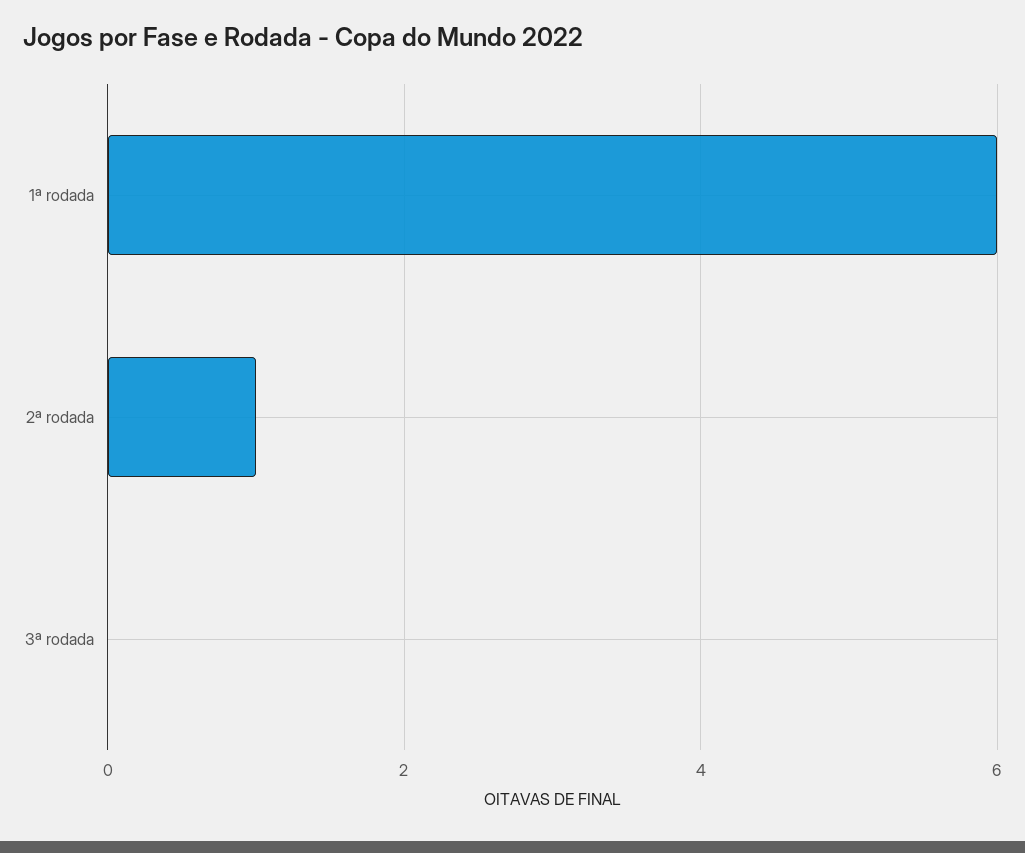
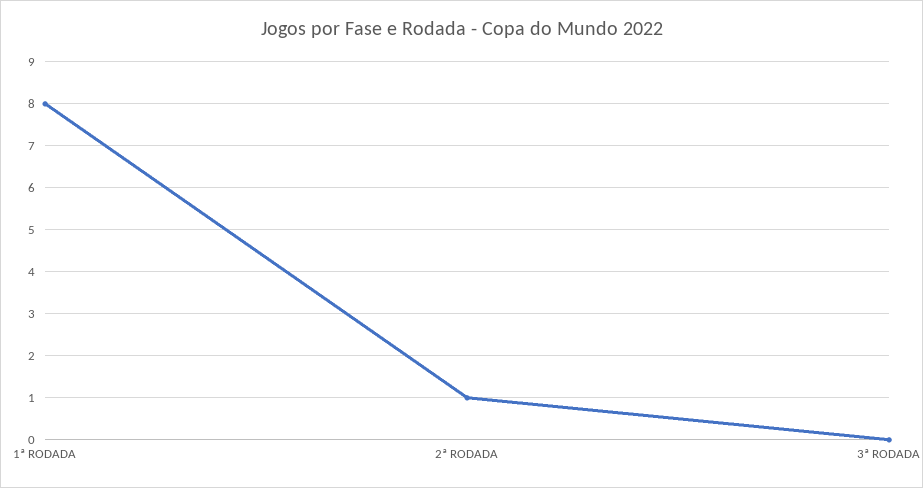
1ª rodada: 6 -> 8

